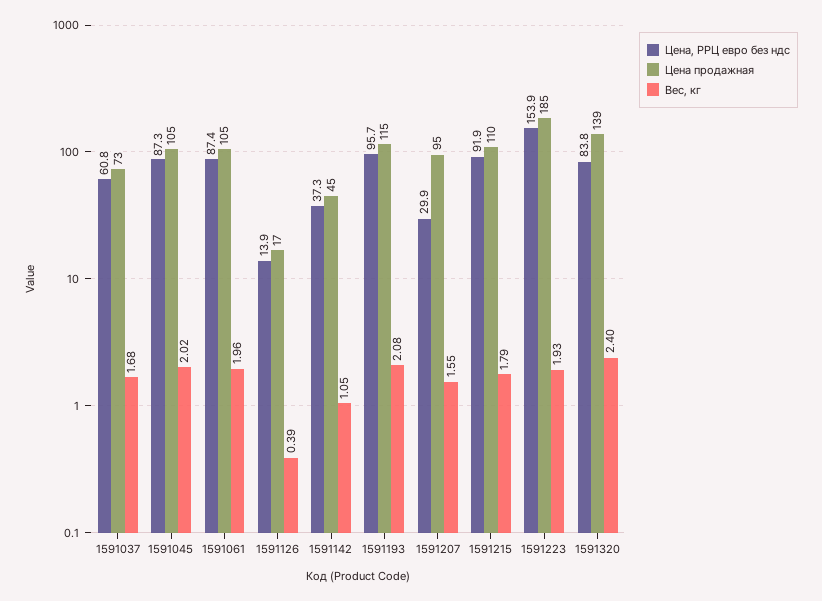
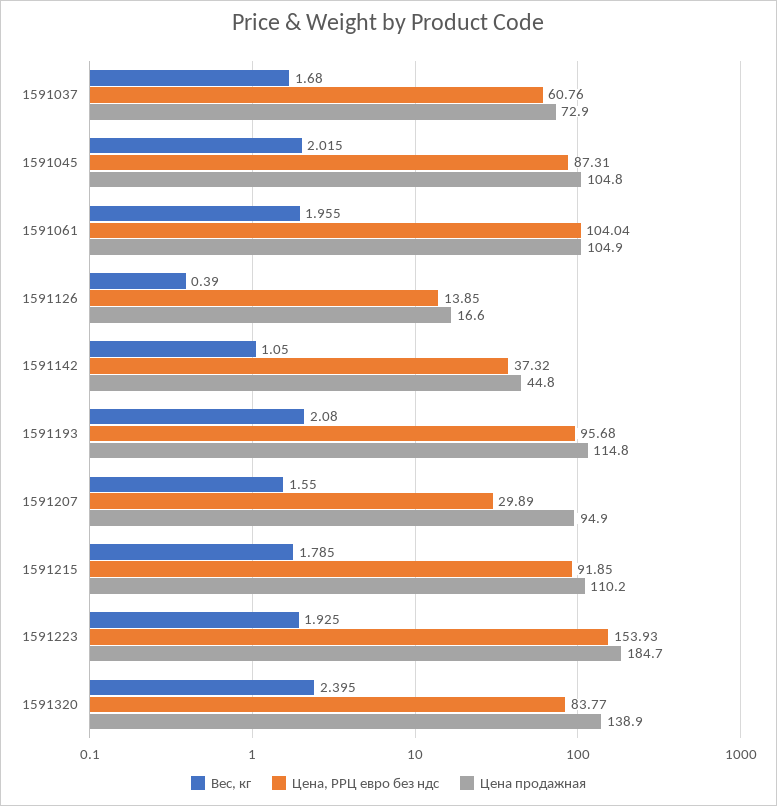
Цена, РРЦ евро без ндс, 1591061: 87.4 -> 104.04

